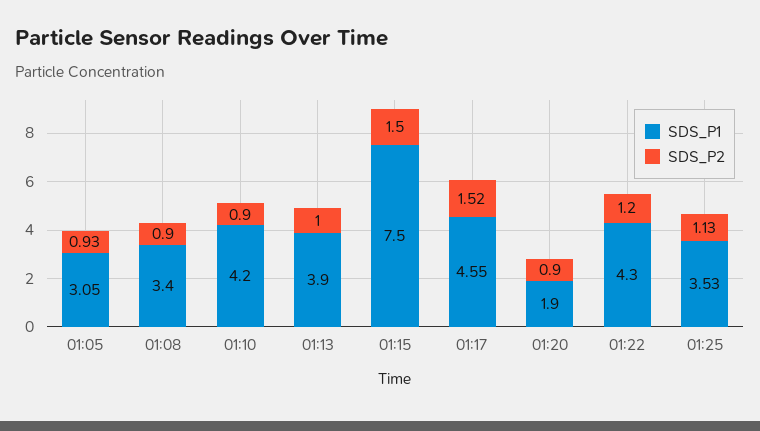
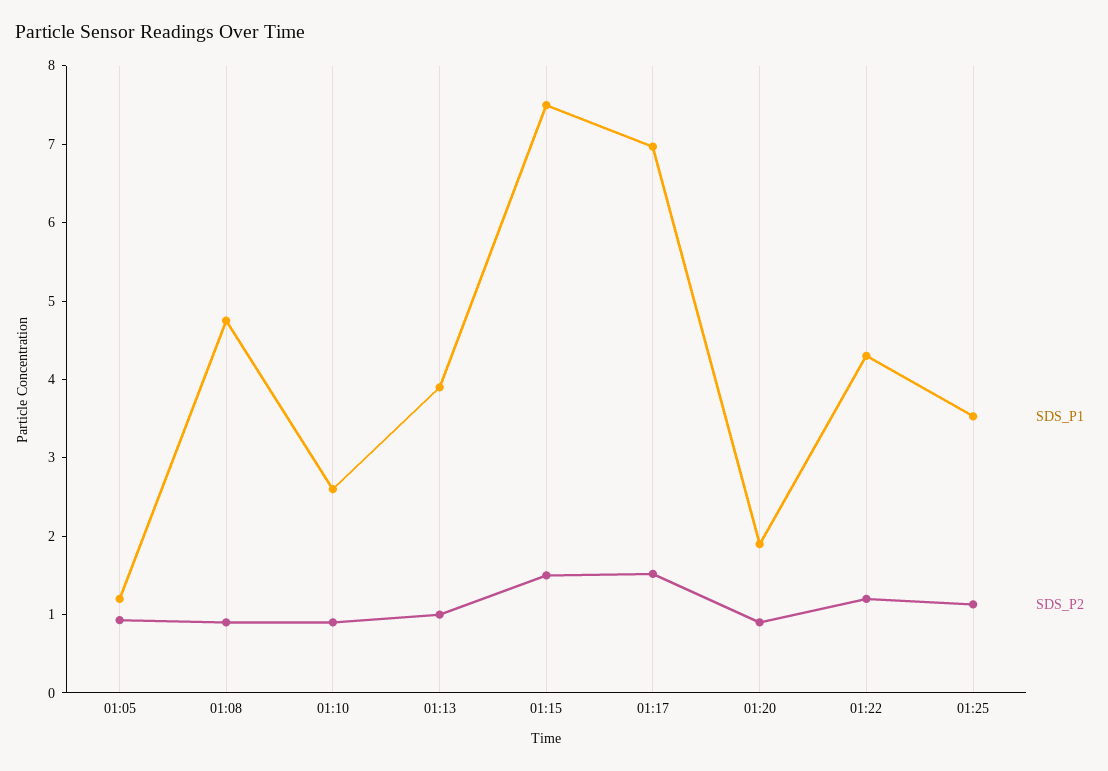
SDS_P1, 01:05: 3.05 -> 1.2
SDS_P1, 01:08: 3.4 -> 4.8
SDS_P1, 01:10: 4.2 -> 2.6
SDS_P1, 01:17: 4.55 -> 7

